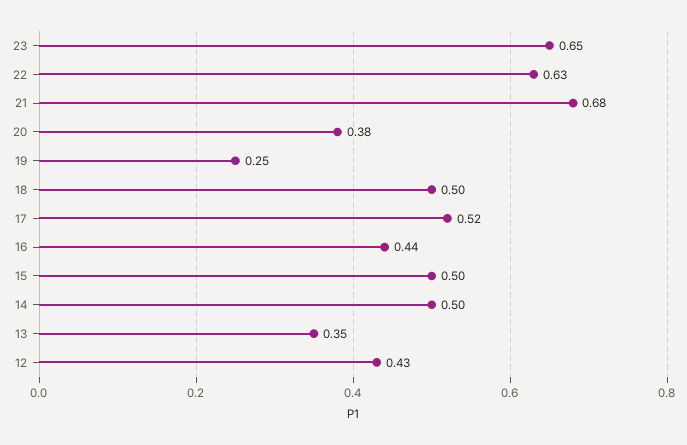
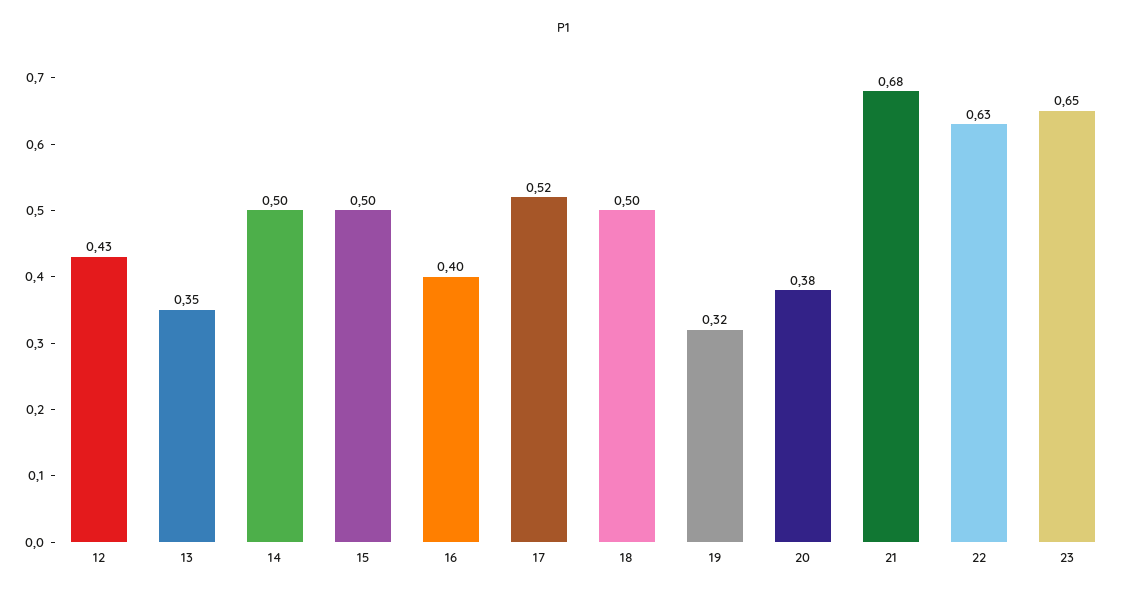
19: 0.25 -> 0.32
16: 0.44 -> 0.4

